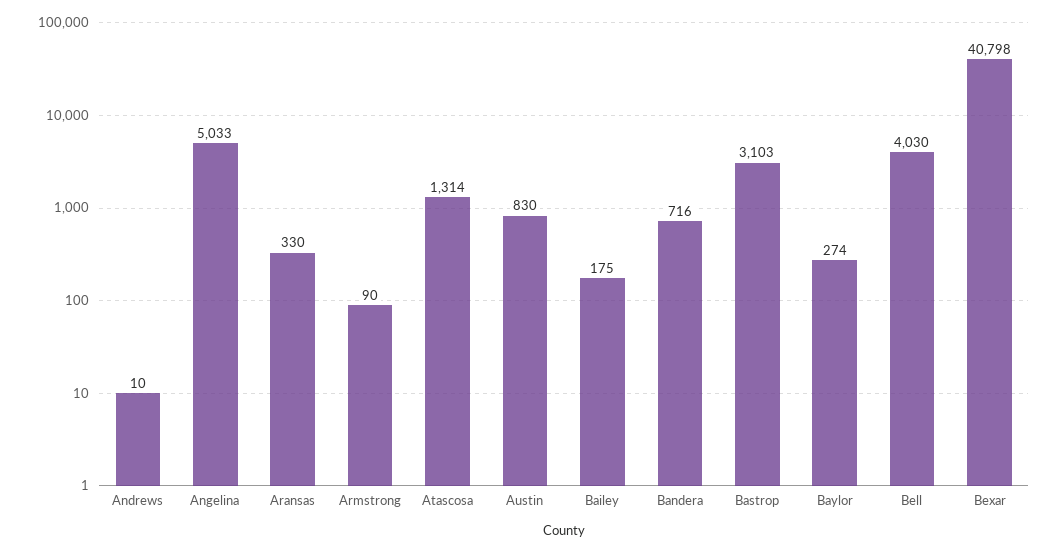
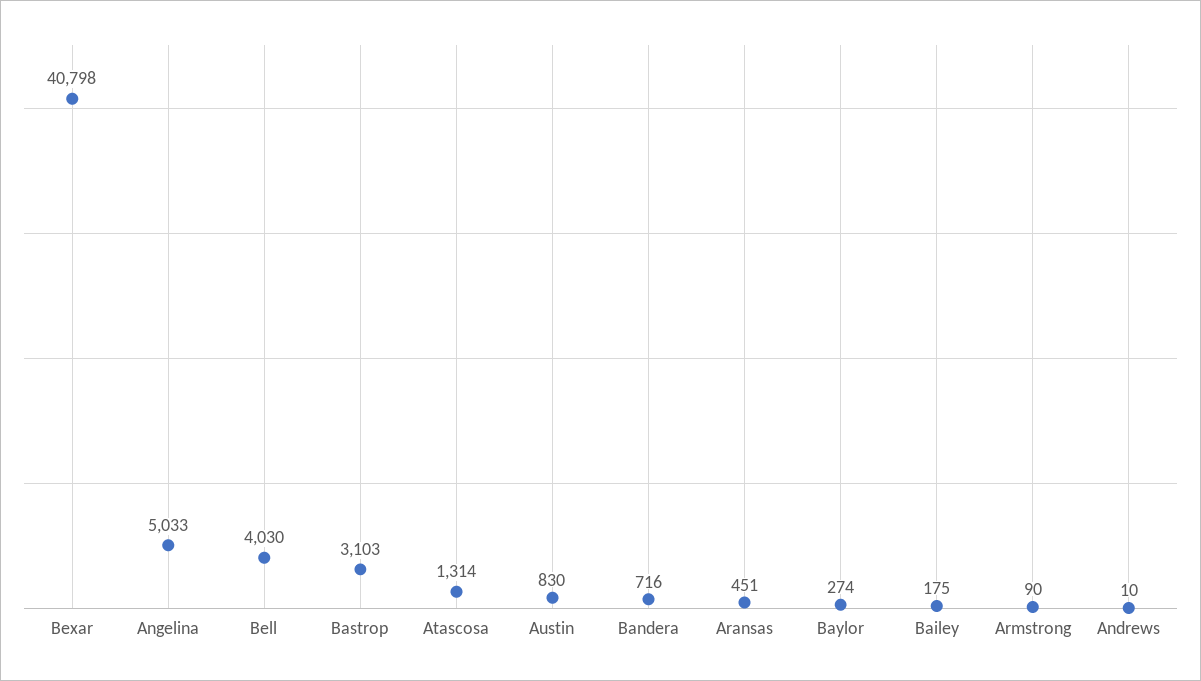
Aransas: 330 -> 451

